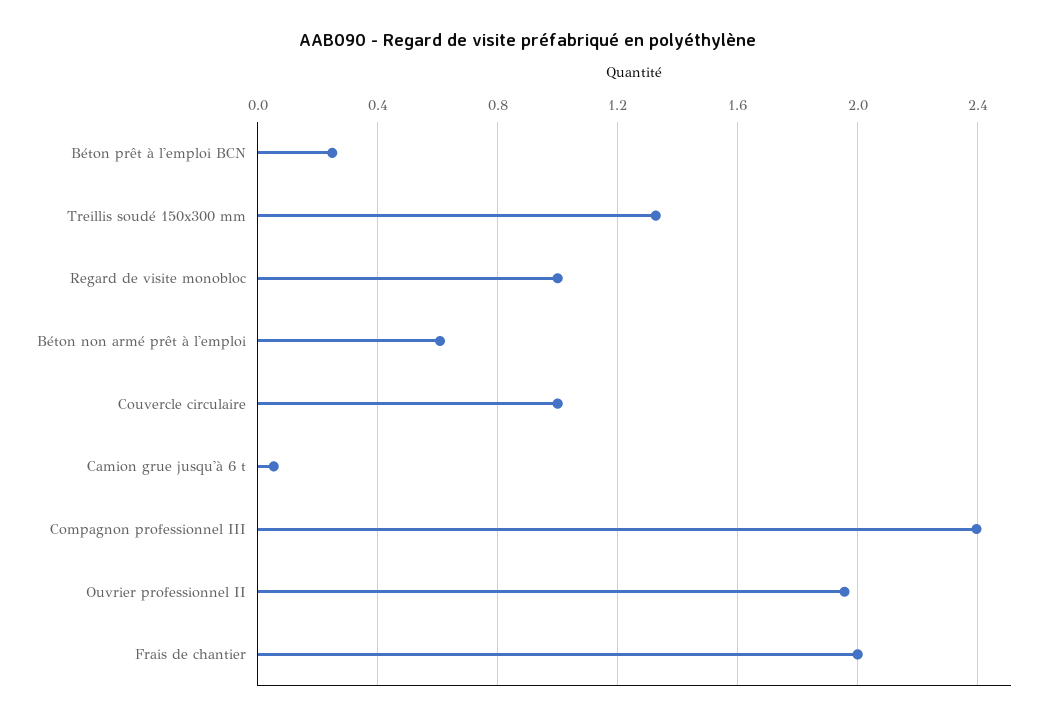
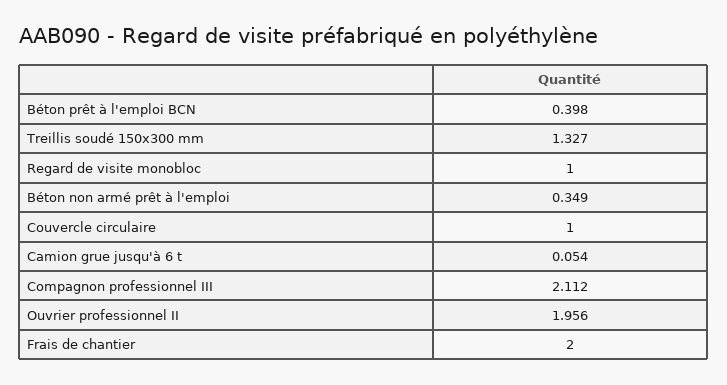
Béton prêt à l'emploi BCN: 0.25 -> 0.398
Béton non armé prêt à l'emploi: 0.6 -> 0.349
Compagnon professionnel III: 2.4 -> 2.112

